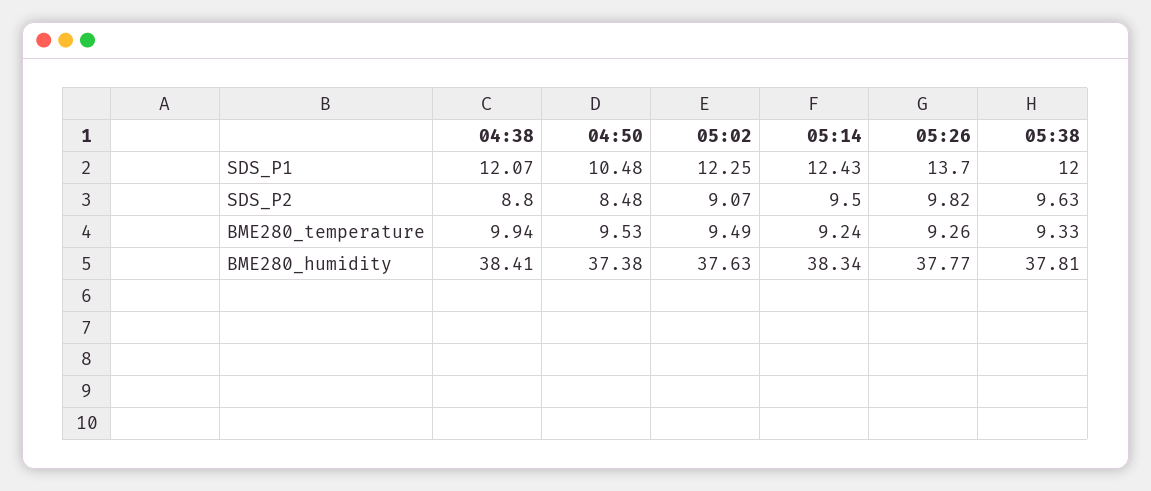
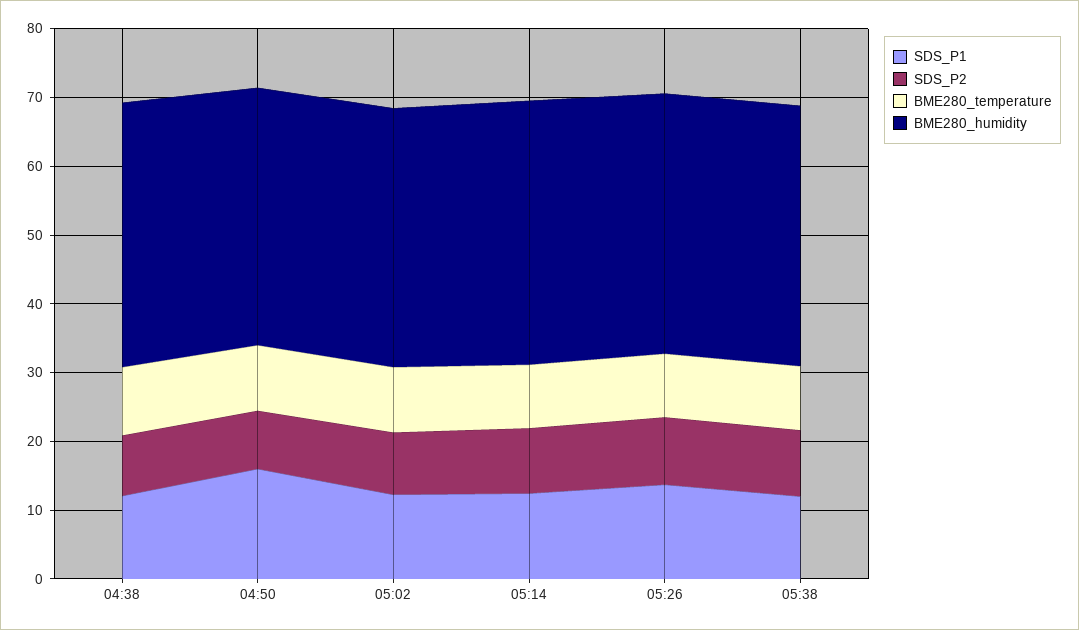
SDS_P1, 04:50: 10.48 -> 16

